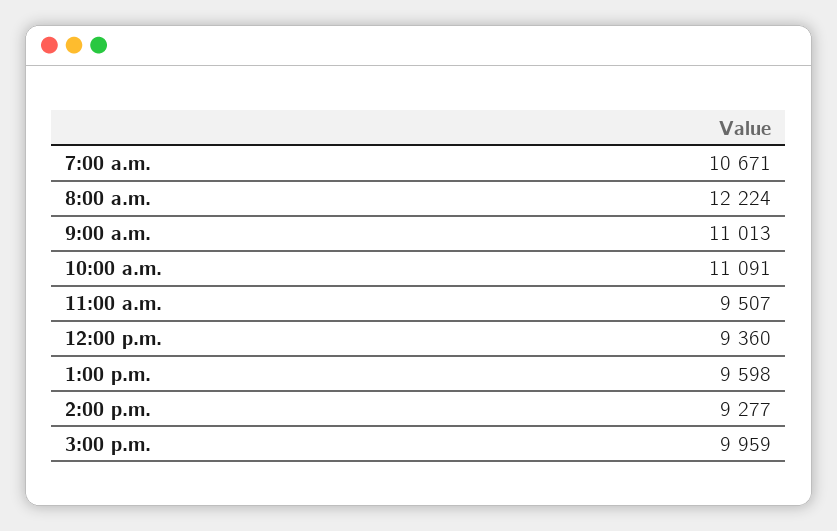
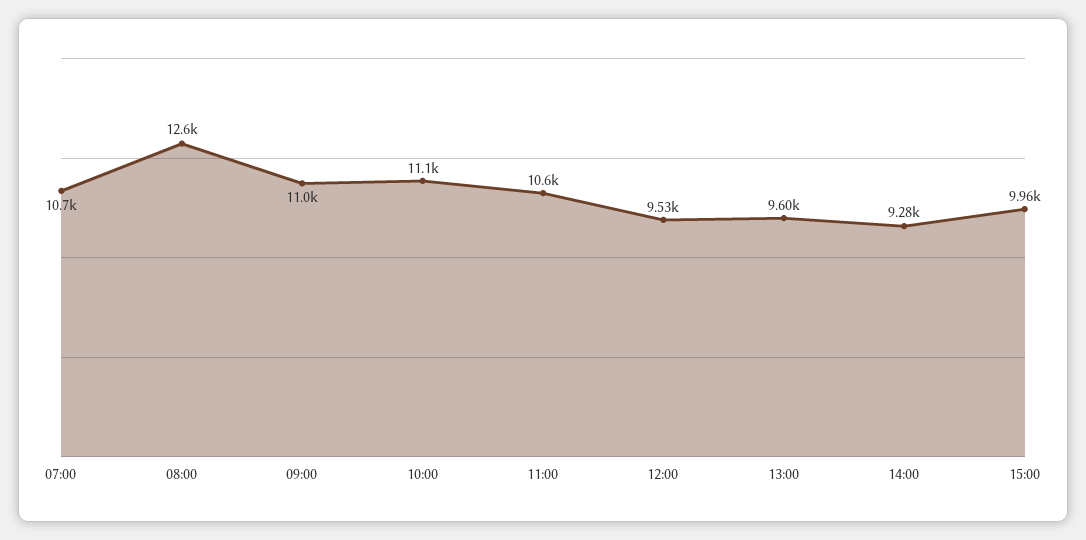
8:00 a.m.: 12224 -> 12600
11:00 a.m.: 9507 -> 10600
12:00 p.m.: 9360 -> 9530

